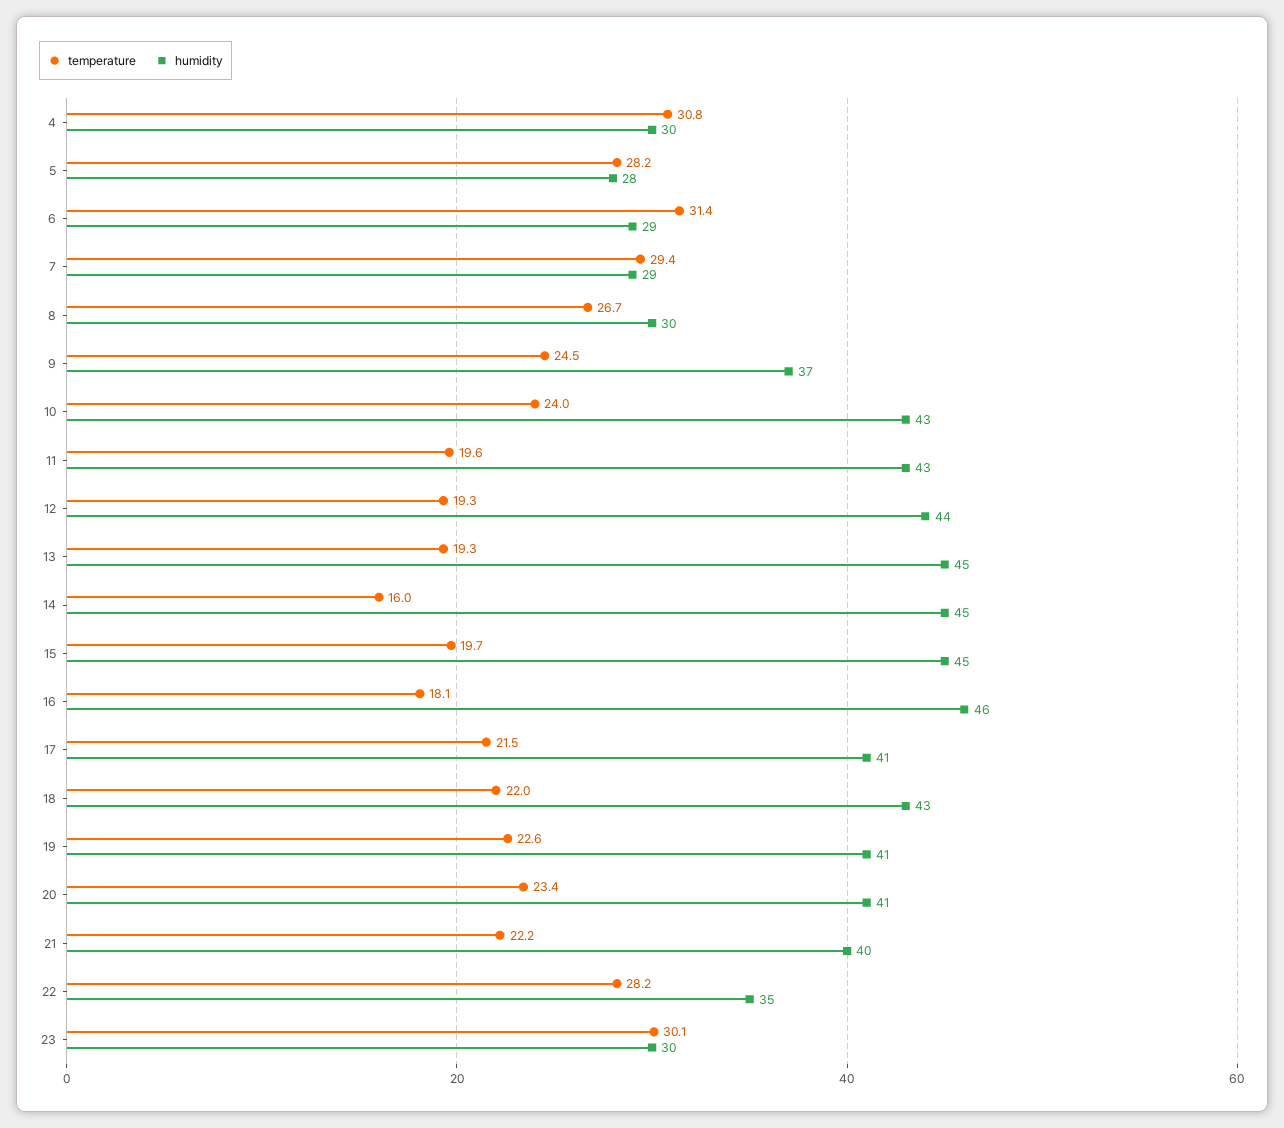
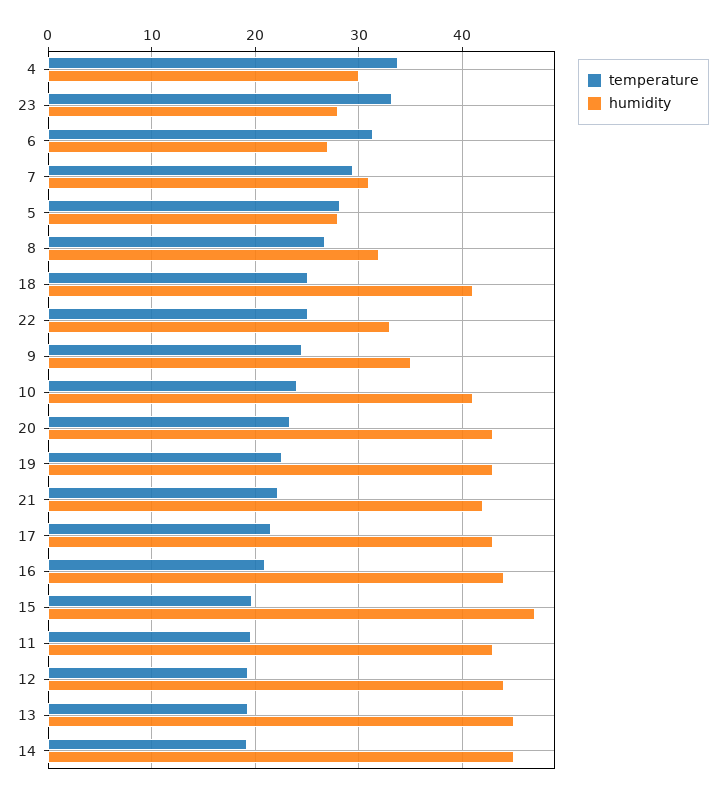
temperature, 4: 30.8 -> 34
humidity, 6: 29 -> 27
humidity, 7: 29 -> 31
humidity, 8: 30 -> 32
humidity, 9: 37 -> 35
humidity, 10: 43 -> 41
temperature, 14: 16 -> 19
humidity, 15: 45 -> 47
temperature, 16: 18.1 -> 21
humidity, 16: 46 -> 44
humidity, 17: 41 -> 43
temperature, 18: 22 -> 25
humidity, 18: 43 -> 41
humidity, 19: 41 -> 43
humidity, 20: 41 -> 43
humidity, 21: 40 -> 42
temperature, 22: 28.2 -> 25
humidity, 22: 35 -> 33
temperature, 23: 30.1 -> 33
humidity, 23: 30 -> 28

